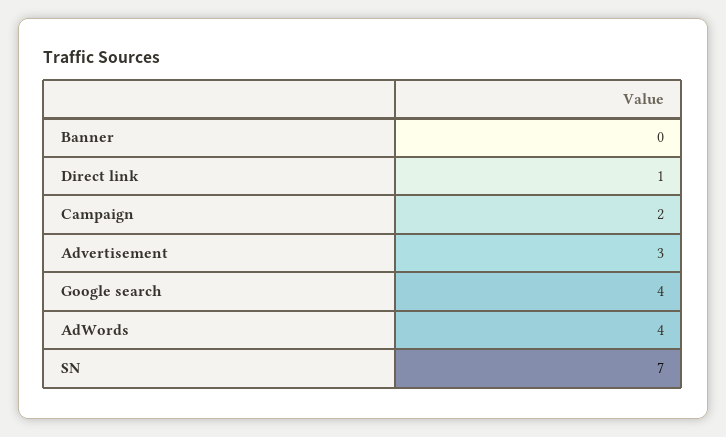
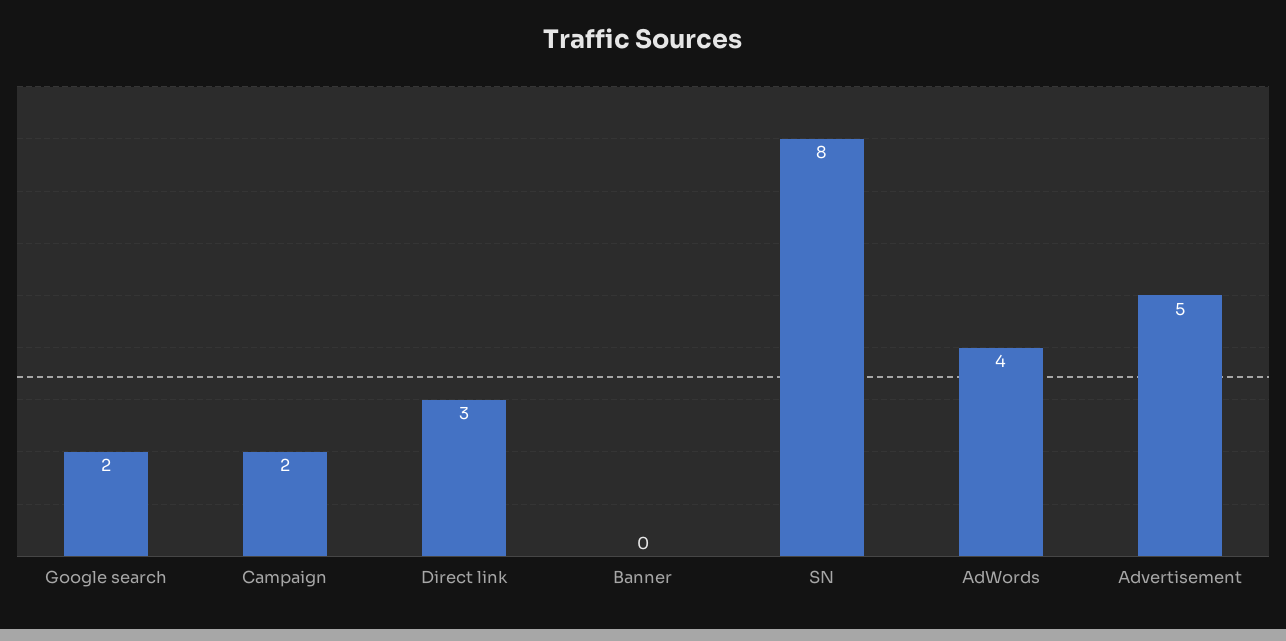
Direct link: 1 -> 3
Advertisement: 3 -> 5
Google search: 4 -> 2
SN: 7 -> 8

